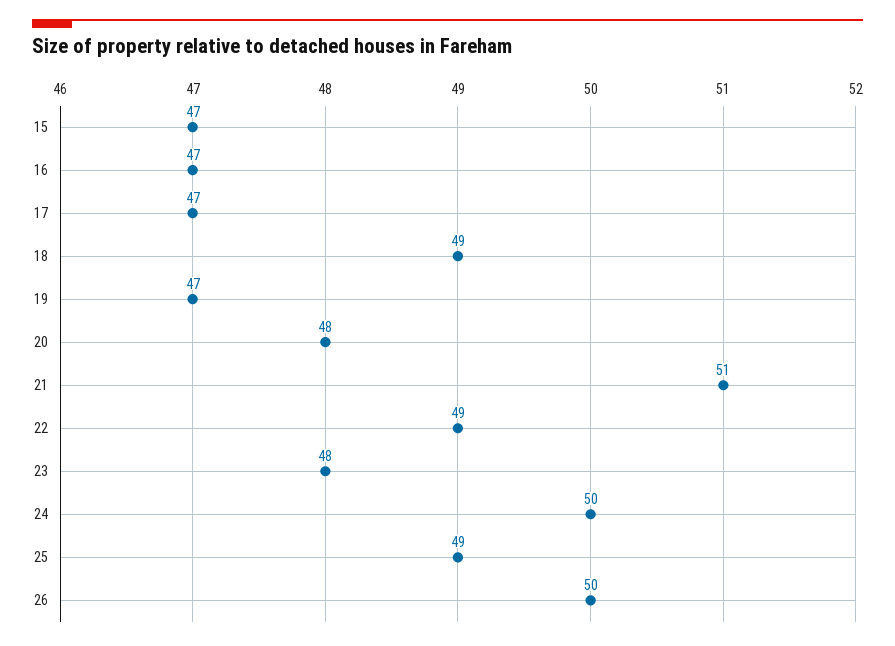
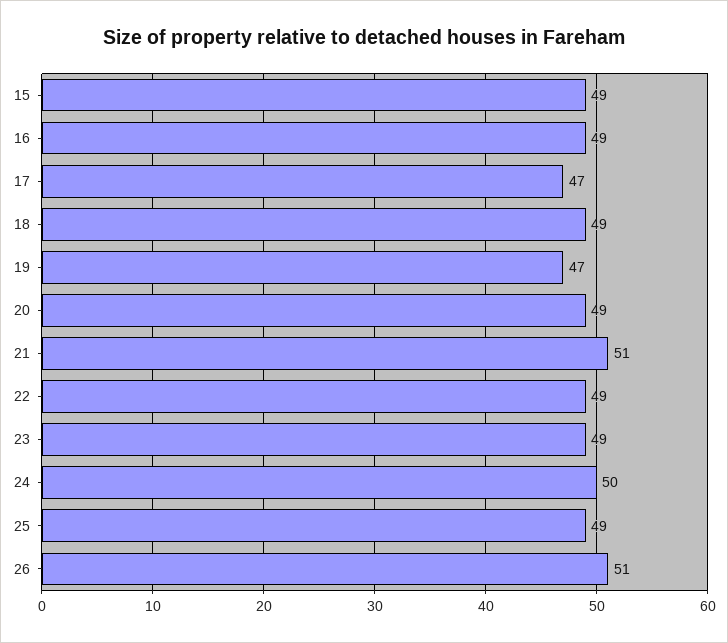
15: 47 -> 49
16: 47 -> 49
20: 48 -> 49
23: 48 -> 49
26: 50 -> 51

